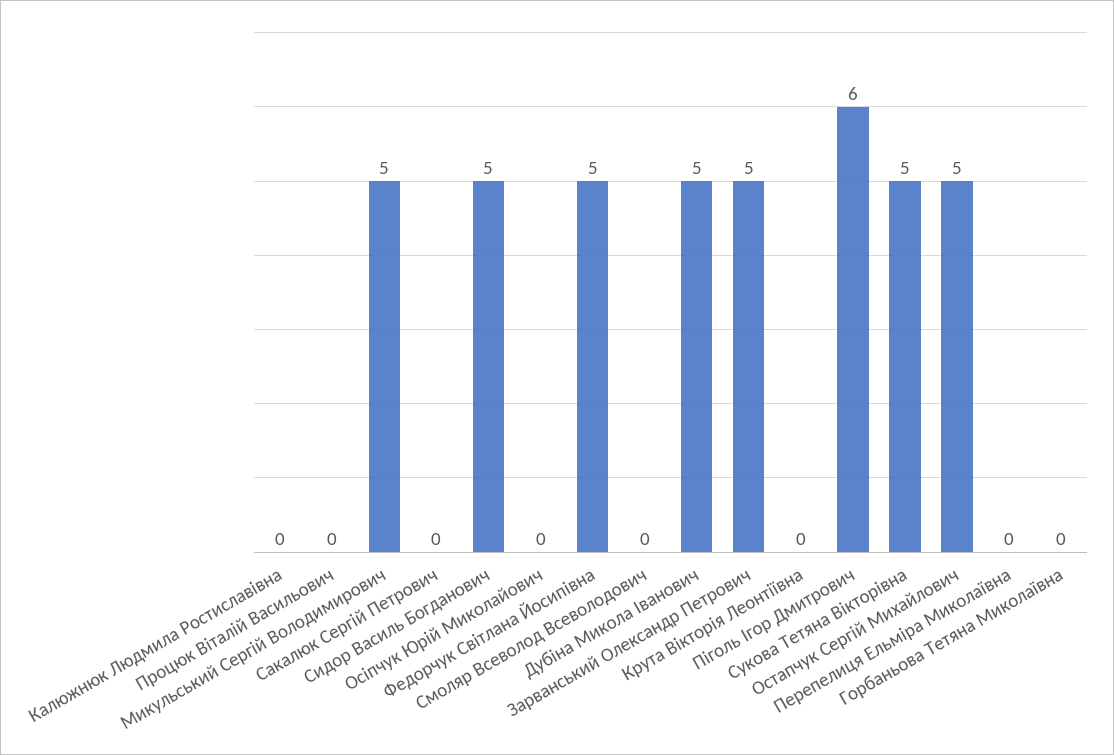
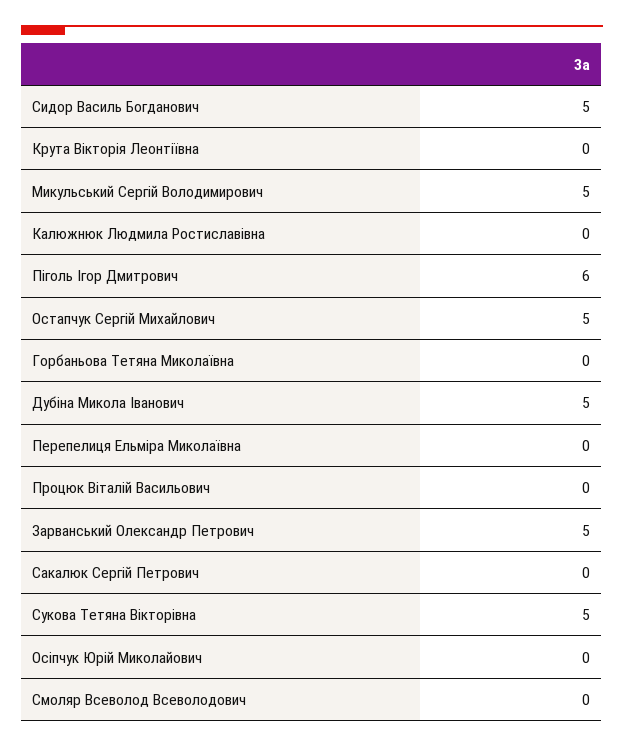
Федорчук Світлана Йосипівна: 5 -> none

